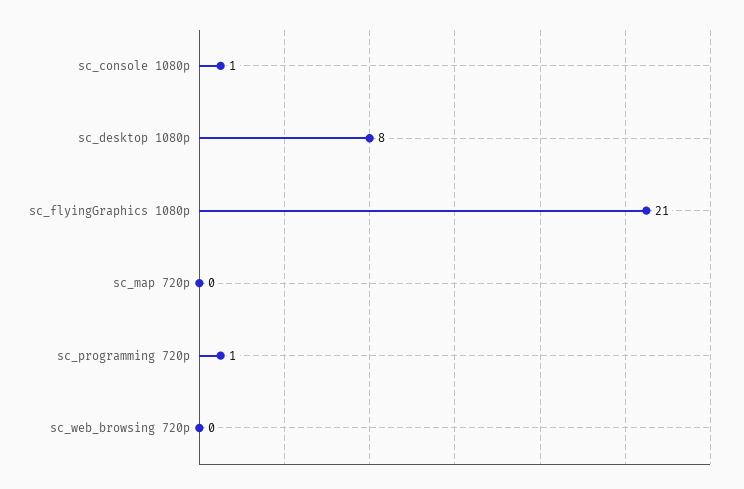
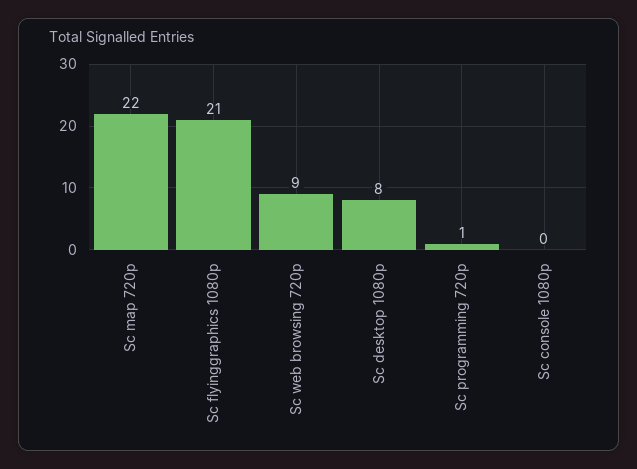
sc_console 1080p: 1 -> 0
sc_map 720p: 0 -> 22
sc_web_browsing 720p: 0 -> 9

